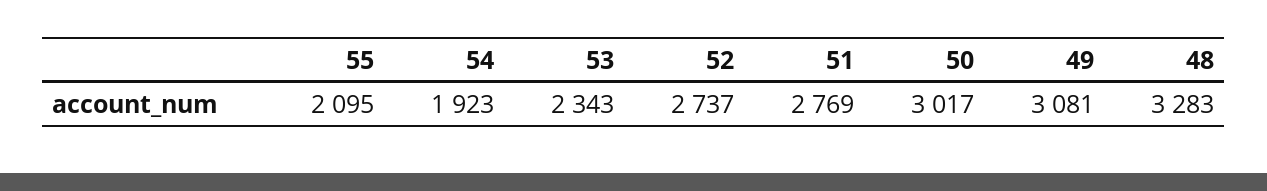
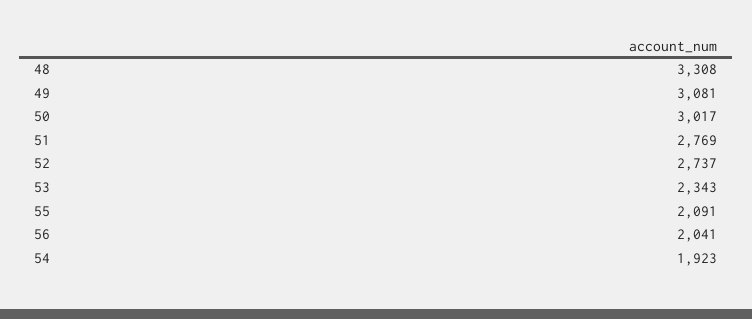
55: 2095 -> 2091
48: 3283 -> 3308
56: none -> 2041

